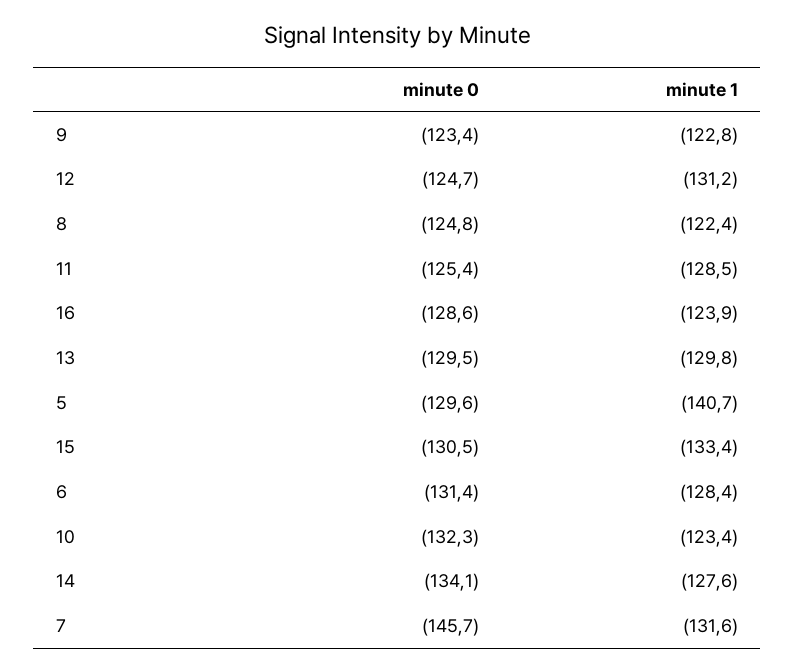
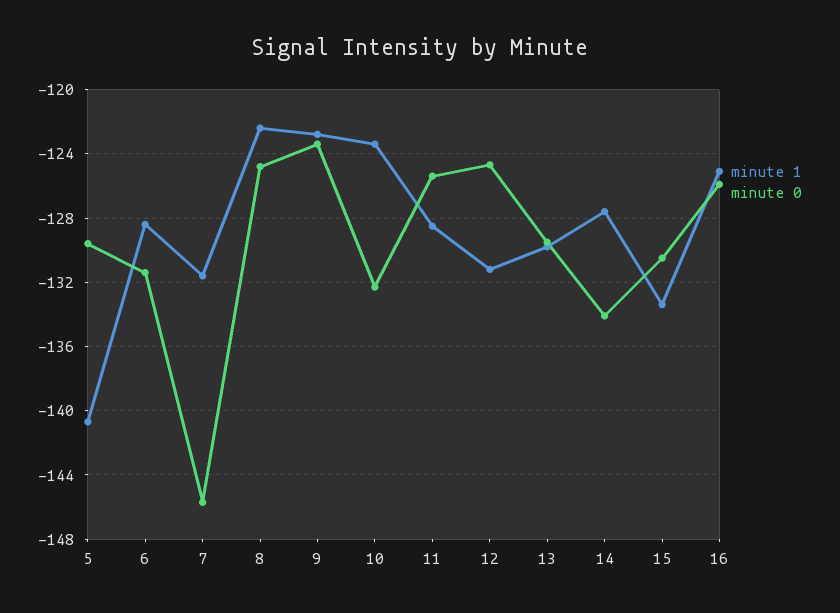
minute 0, 16: -128.6 -> -126
minute 1, 16: -123.9 -> -125

